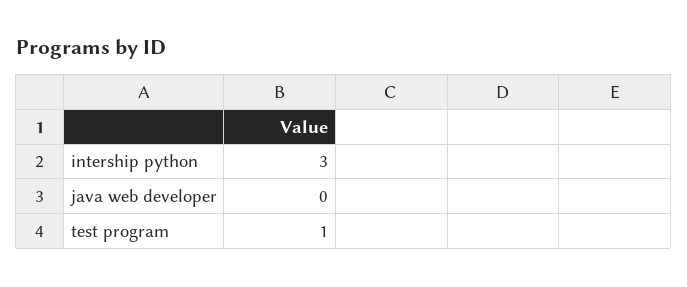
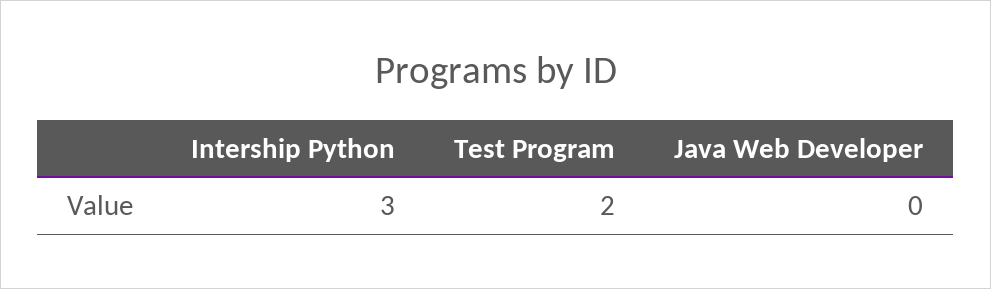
test program: 1 -> 2

